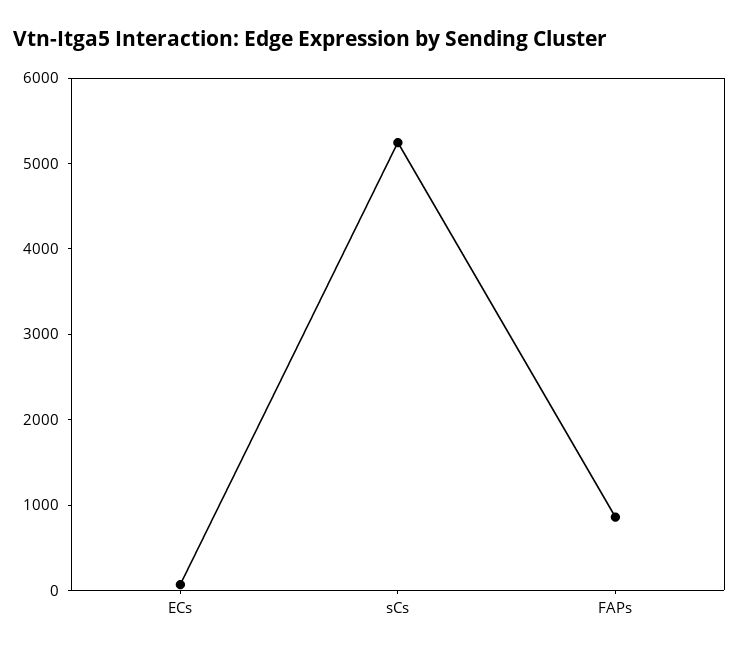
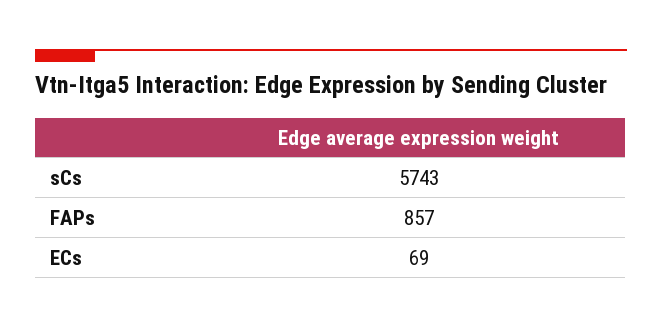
sCs: 5200 -> 5743

